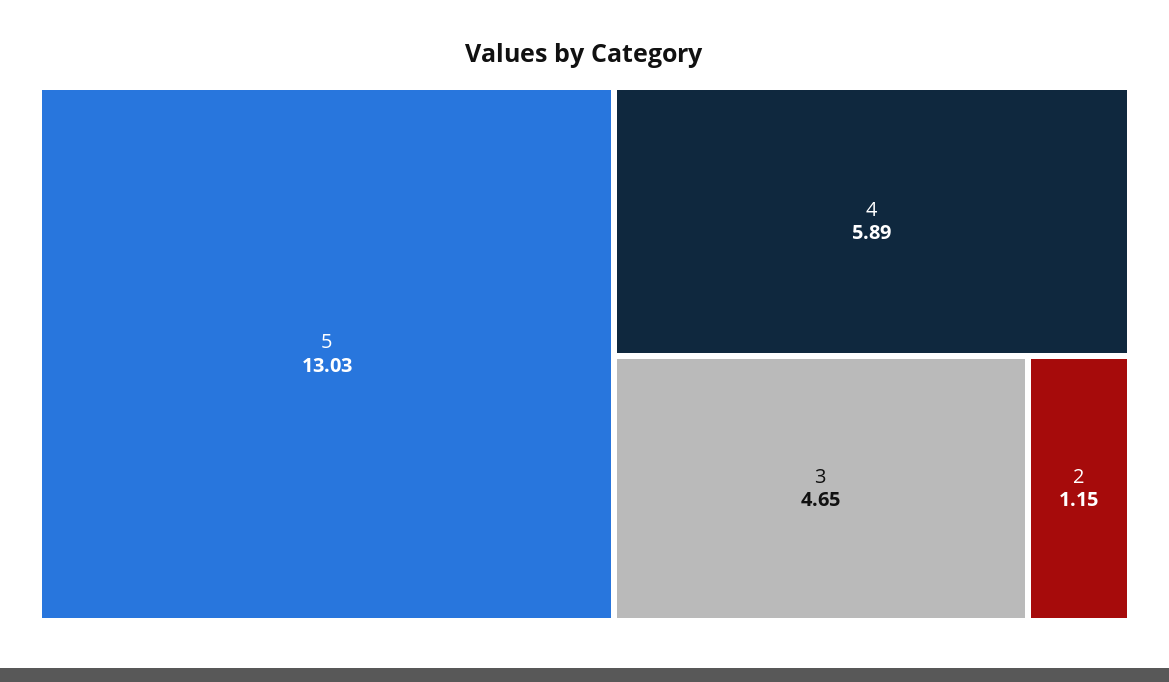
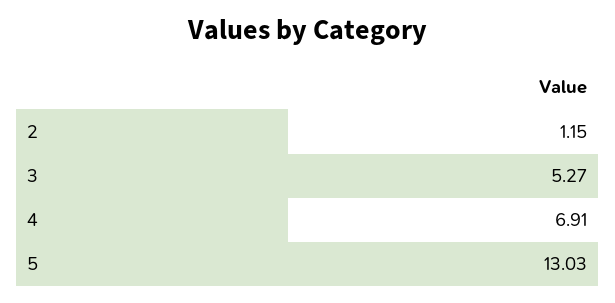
4: 5.89 -> 6.91
3: 4.65 -> 5.27

